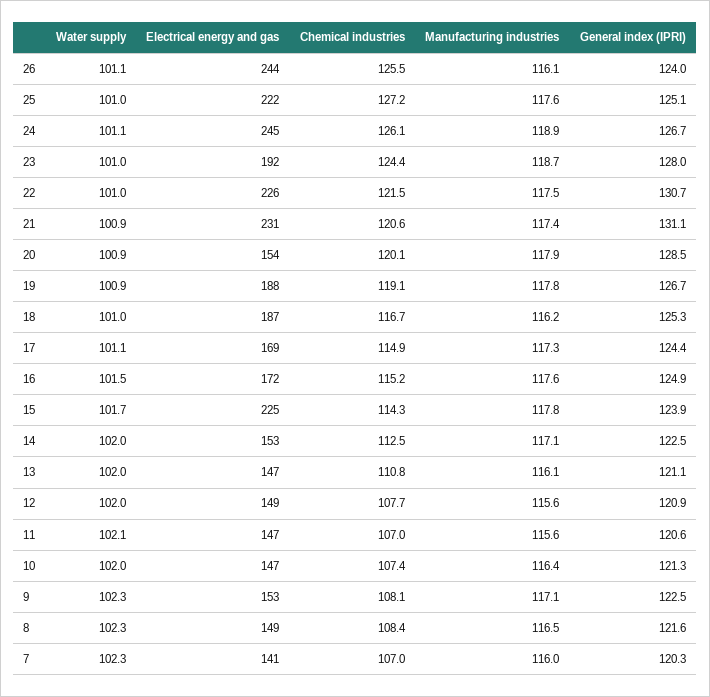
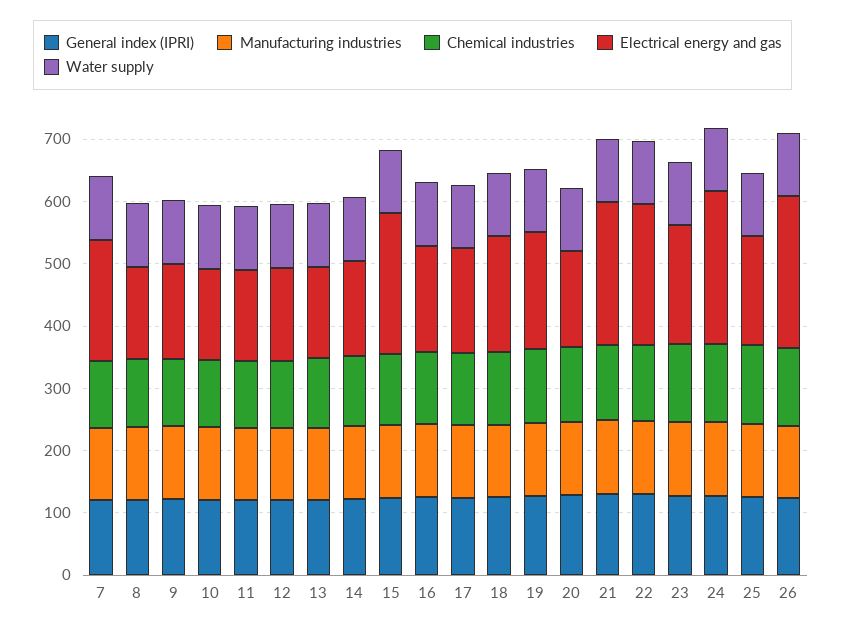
Electrical energy and gas, 25: 222 -> 180
Electrical energy and gas, 7: 141 -> 200

